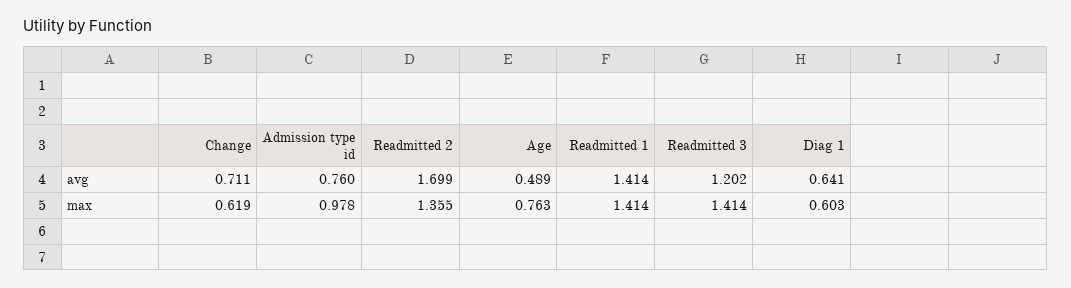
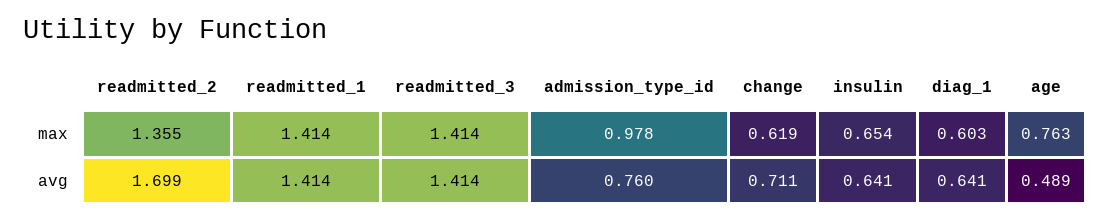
Readmitted 3, avg: 1.202 -> 1.414
insulin, max: none -> 0.654
insulin, avg: none -> 0.641

